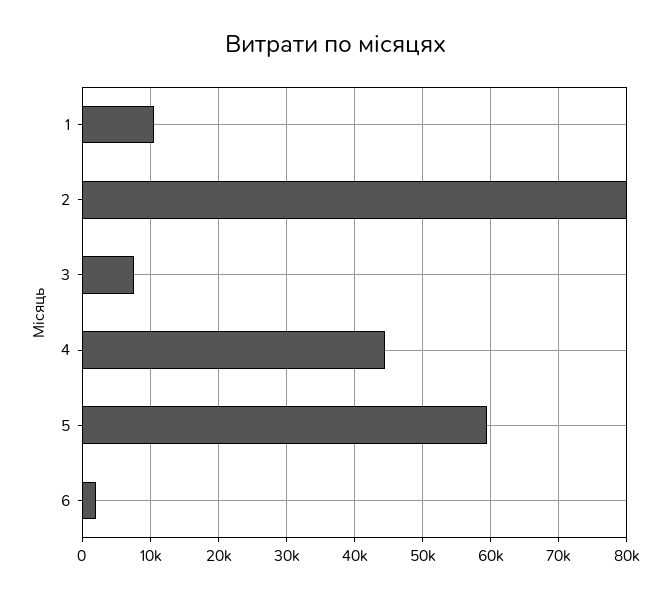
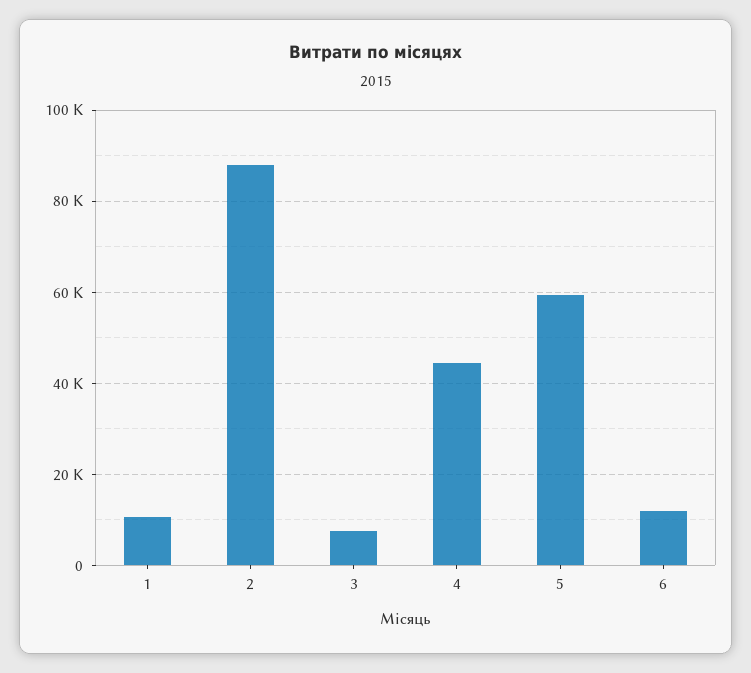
2: 80000 -> 88000
6: 2000 -> 12000

